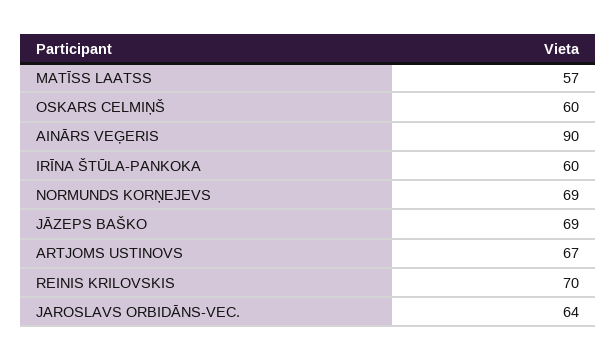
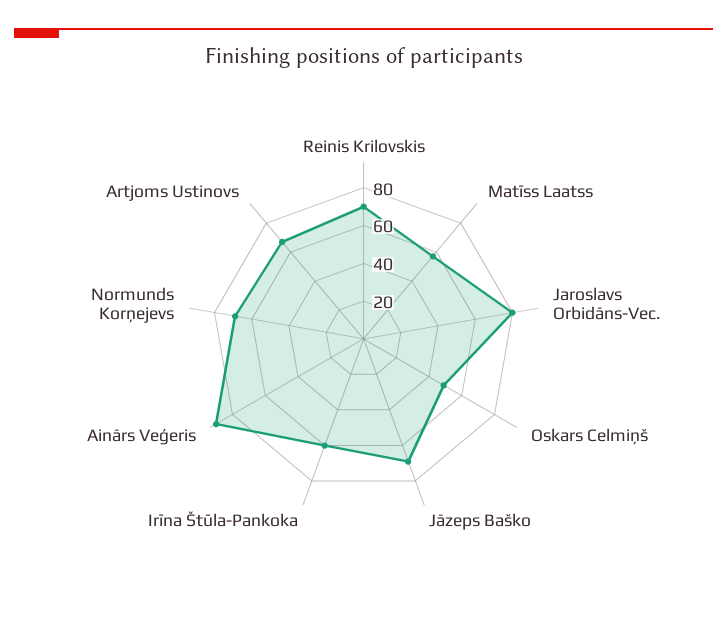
OSKARS CELMIŅŠ: 60 -> 50
JAROSLAVS ORBIDĀNS-VEC.: 64 -> 80

